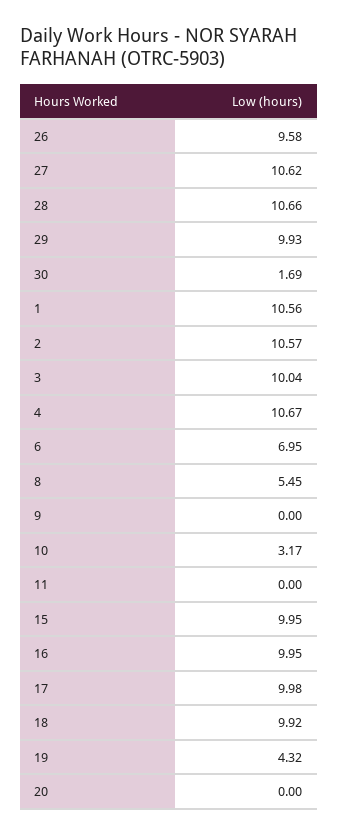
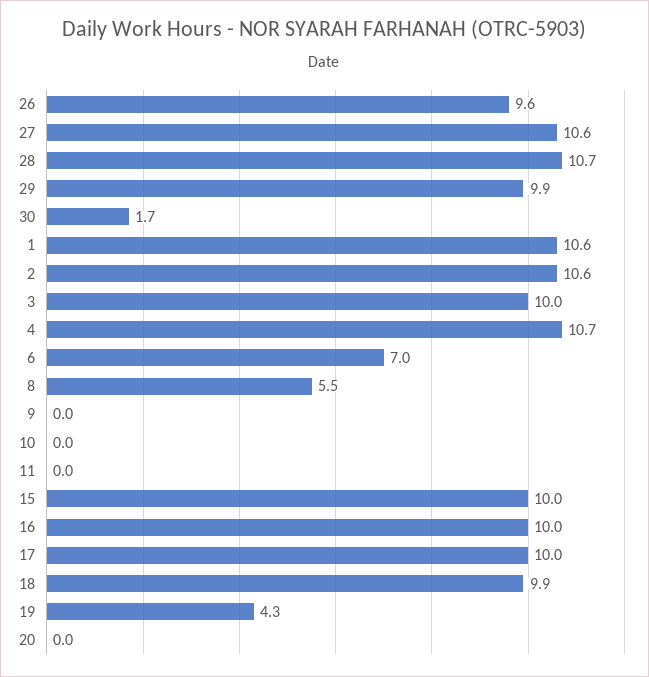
10: 3.17 -> 0

